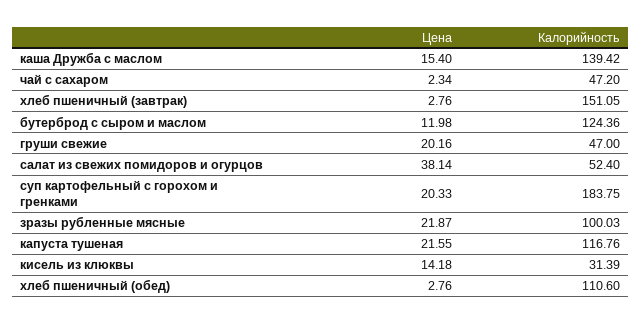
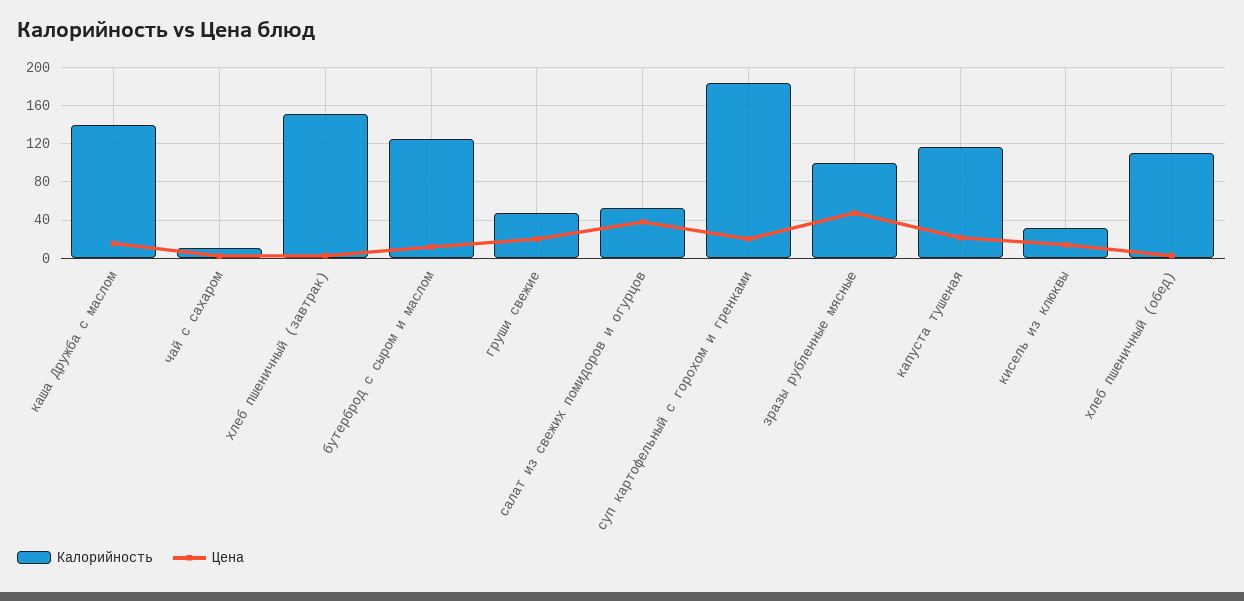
Калорийность, чай с сахаром: 47.2 -> 10
Цена, зразы рубленные мясные: 21.87 -> 50

